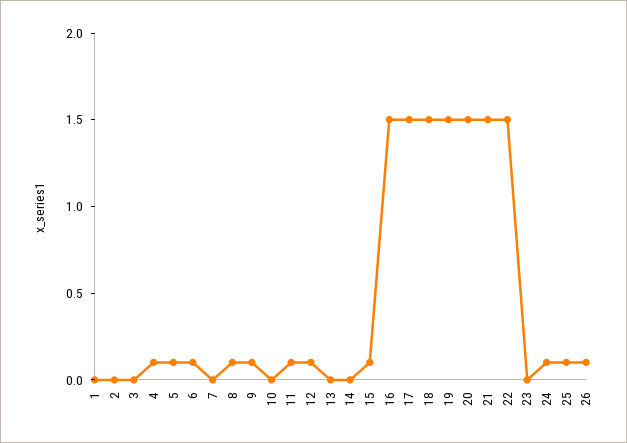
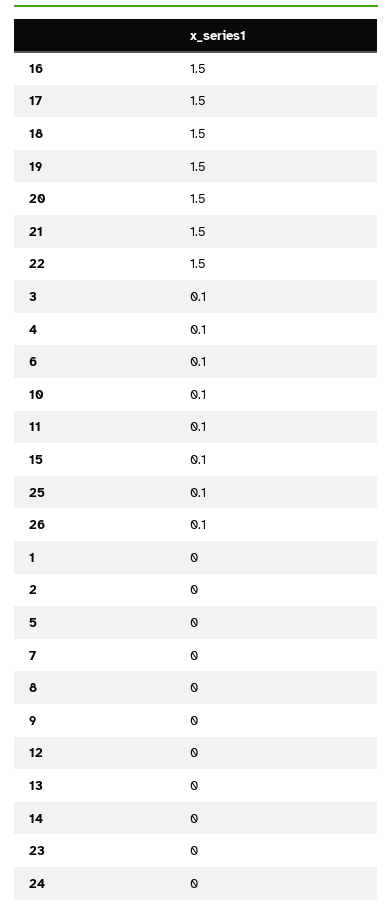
3: 0 -> 0.1
5: 0.1 -> 0
8: 0.1 -> 0
9: 0.1 -> 0
10: 0 -> 0.1
12: 0.1 -> 0
24: 0.1 -> 0

